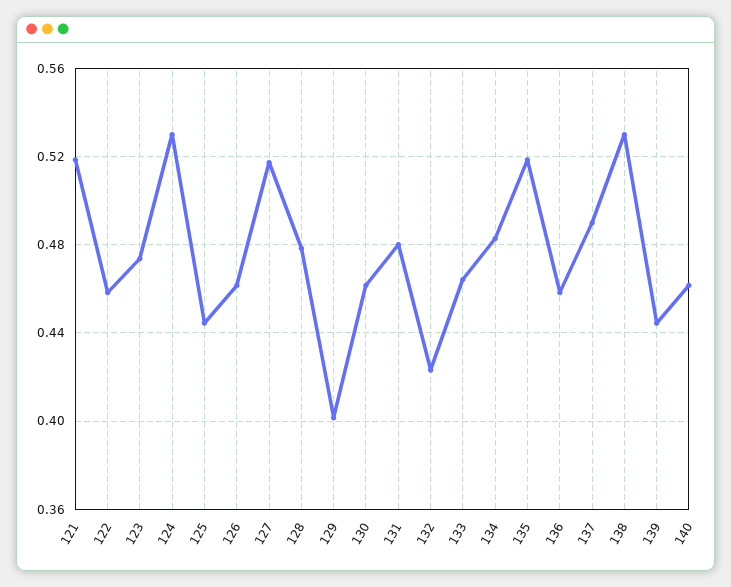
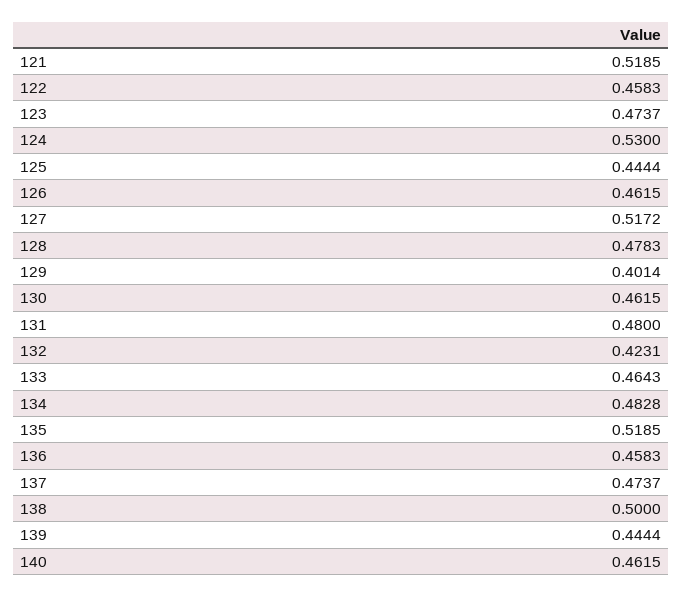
137: 0.49 -> 0.4737
138: 0.53 -> 0.5

